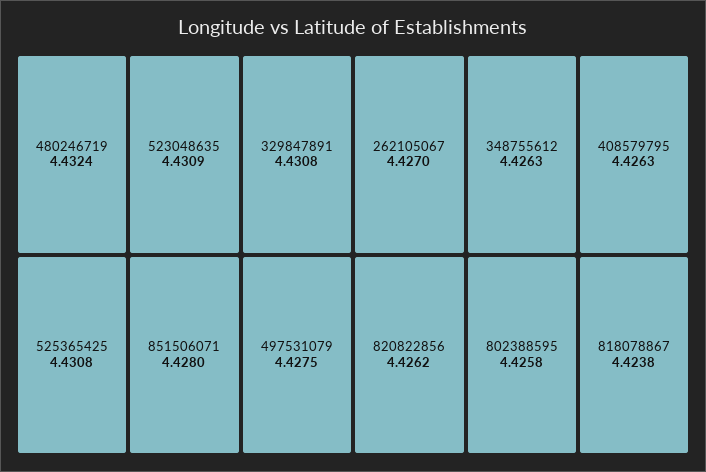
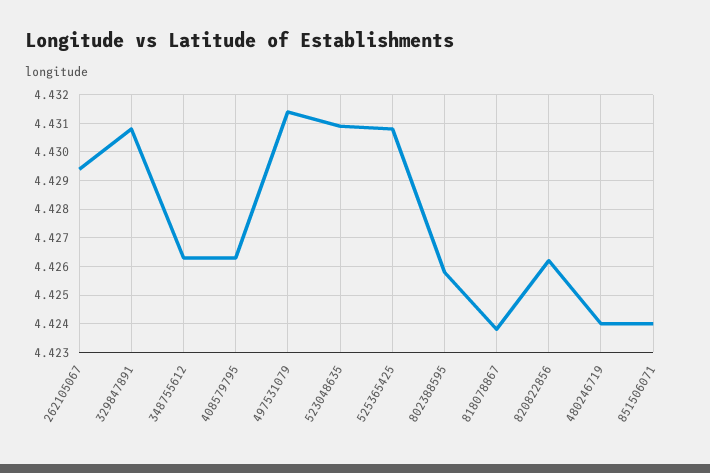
480246719: 4.4324 -> 4.424
851506071: 4.428 -> 4.424
497531079: 4.4275 -> 4.4315
262105067: 4.427 -> 4.4295

